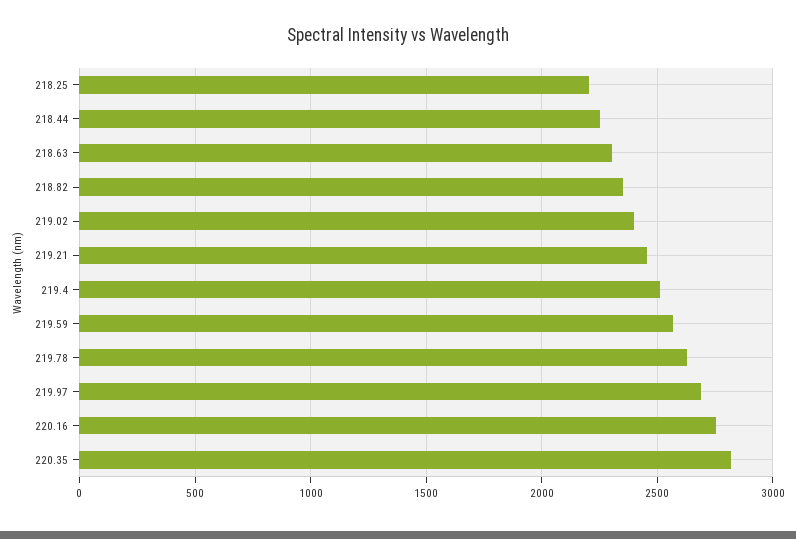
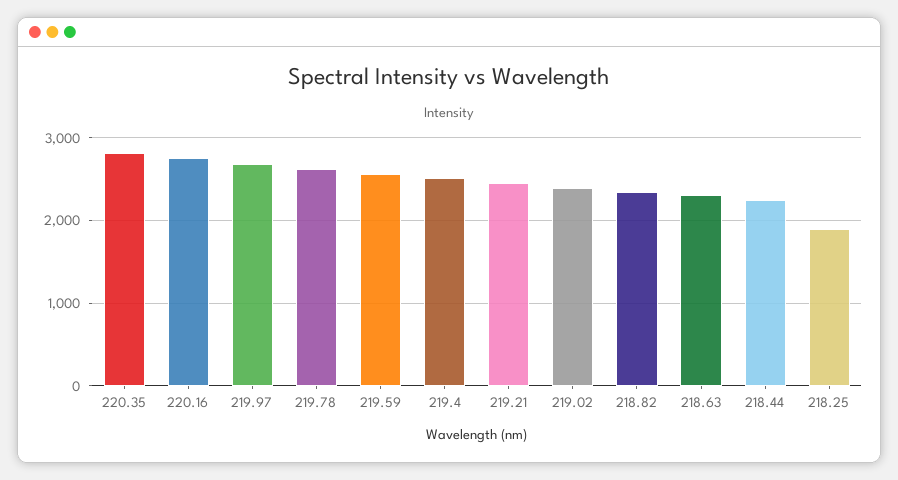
218.25: 2200 -> 1900

